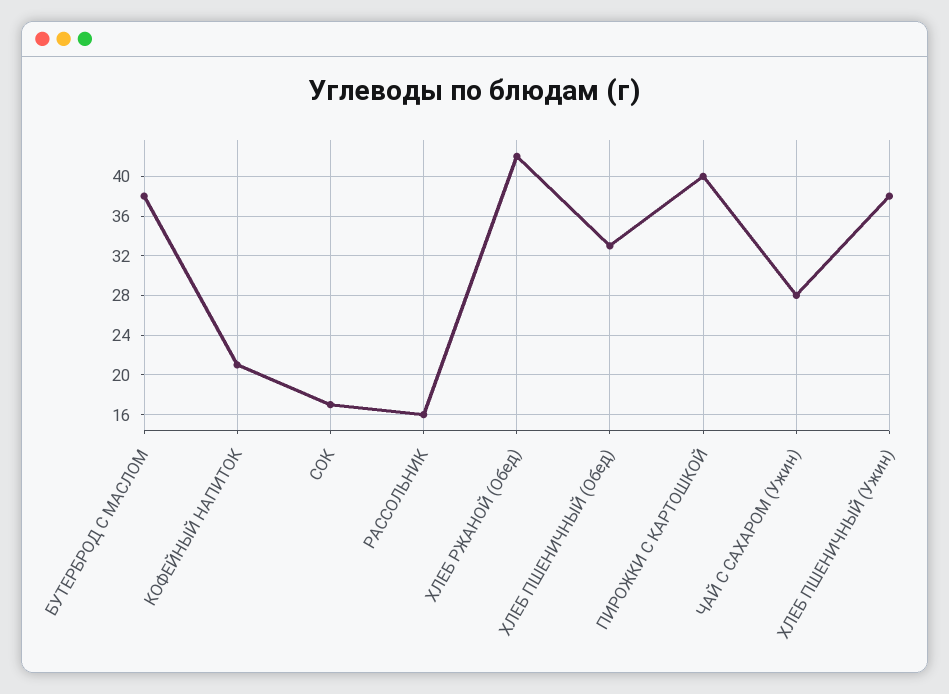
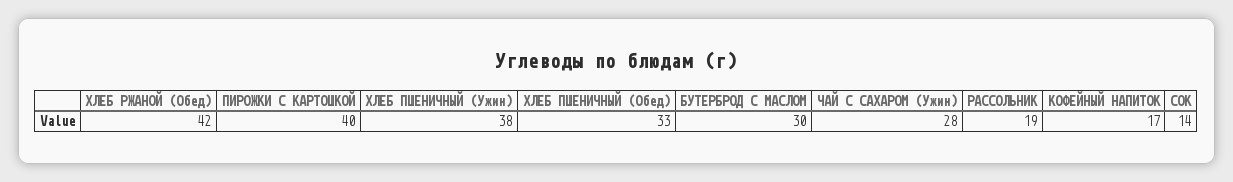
БУТЕРБРОД С МАСЛОМ: 38 -> 30
КОФЕЙНЫЙ НАПИТОК: 21 -> 17
СОК: 17 -> 14
РАССОЛЬНИК: 16 -> 19

